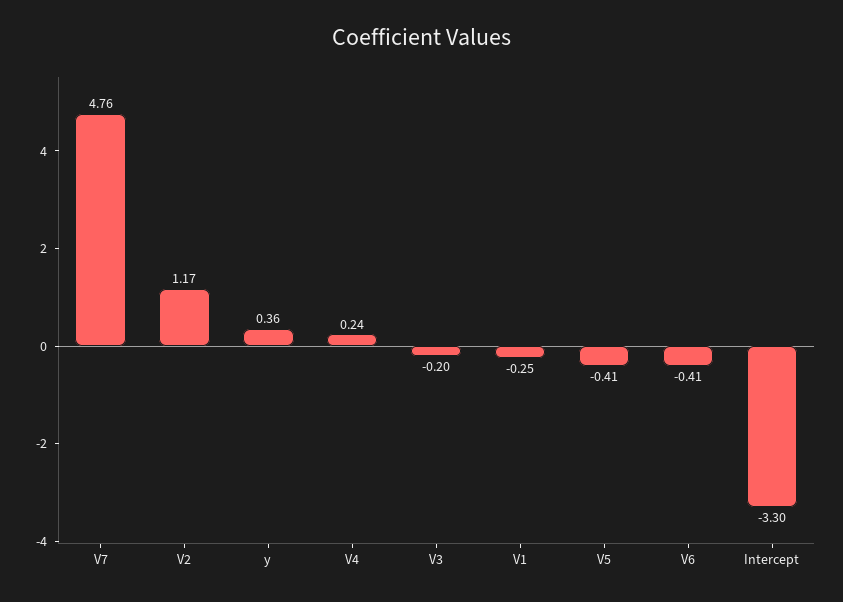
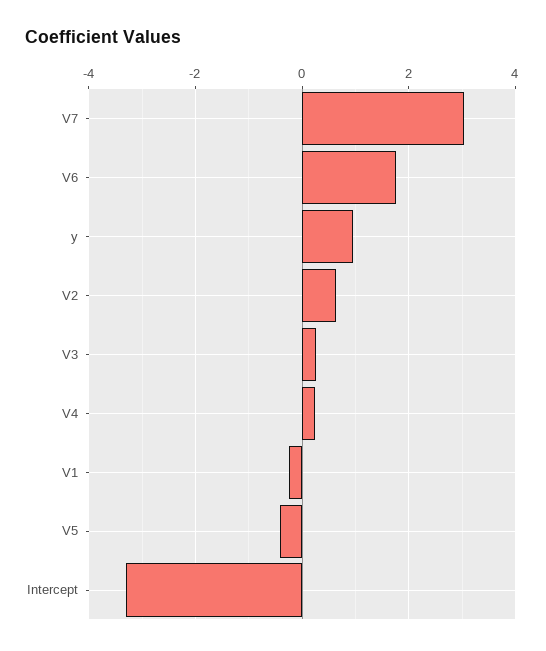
V7: 4.76 -> 3
V2: 1.17 -> 0.6
y: 0.36 -> 1
V3: -0.2 -> 0.2
V6: -0.41 -> 1.8

